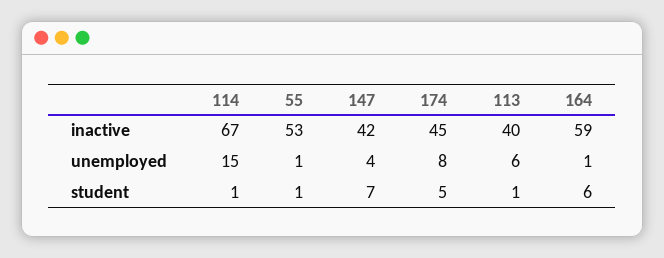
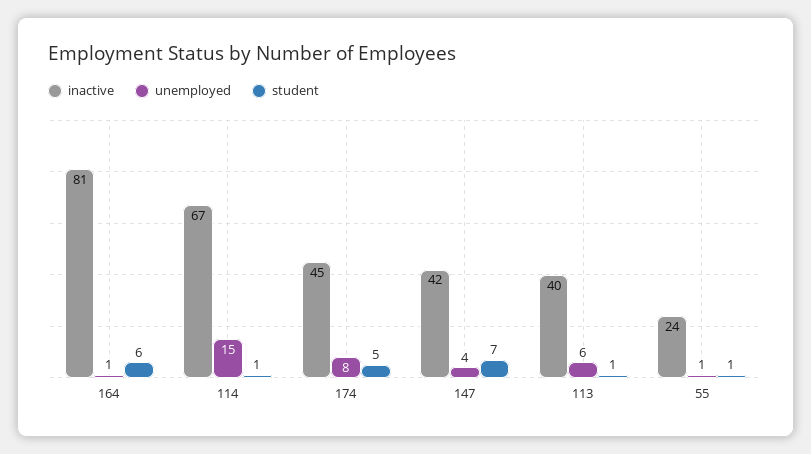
inactive, 55: 53 -> 24
inactive, 164: 59 -> 81

